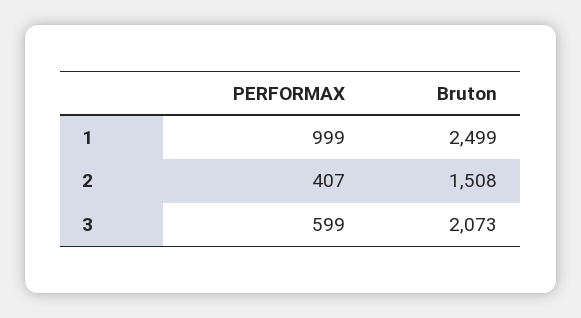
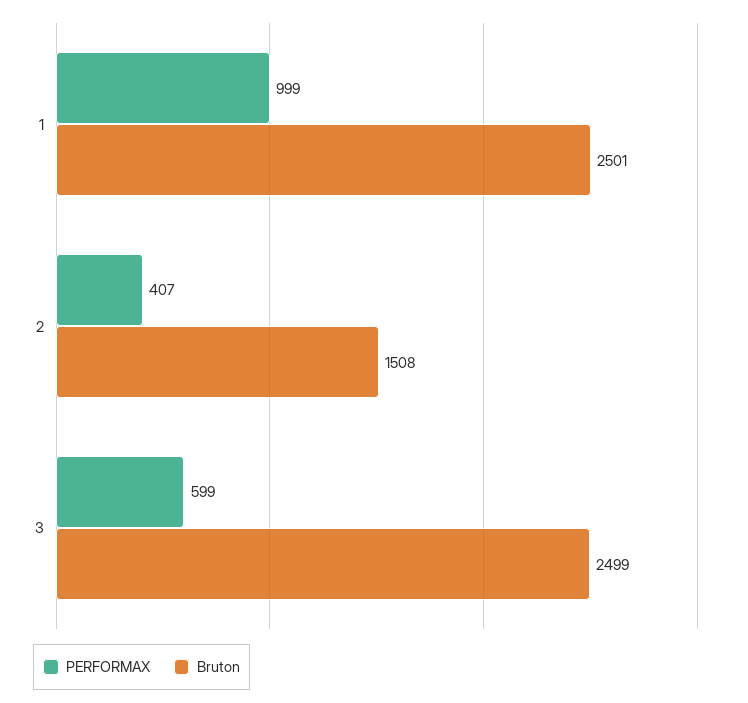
Bruton, 1: 2499 -> 2501
Bruton, 3: 2073 -> 2499

